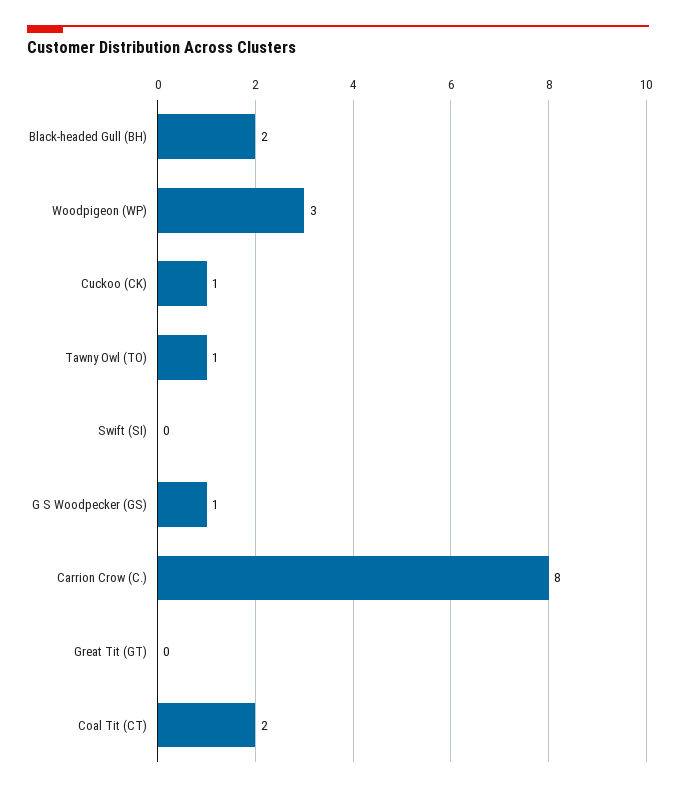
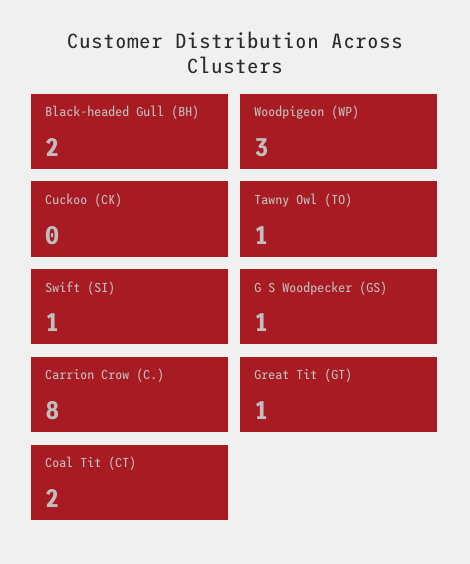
Cuckoo (CK): 1 -> 0
Swift (SI): 0 -> 1
Great Tit (GT): 0 -> 1

